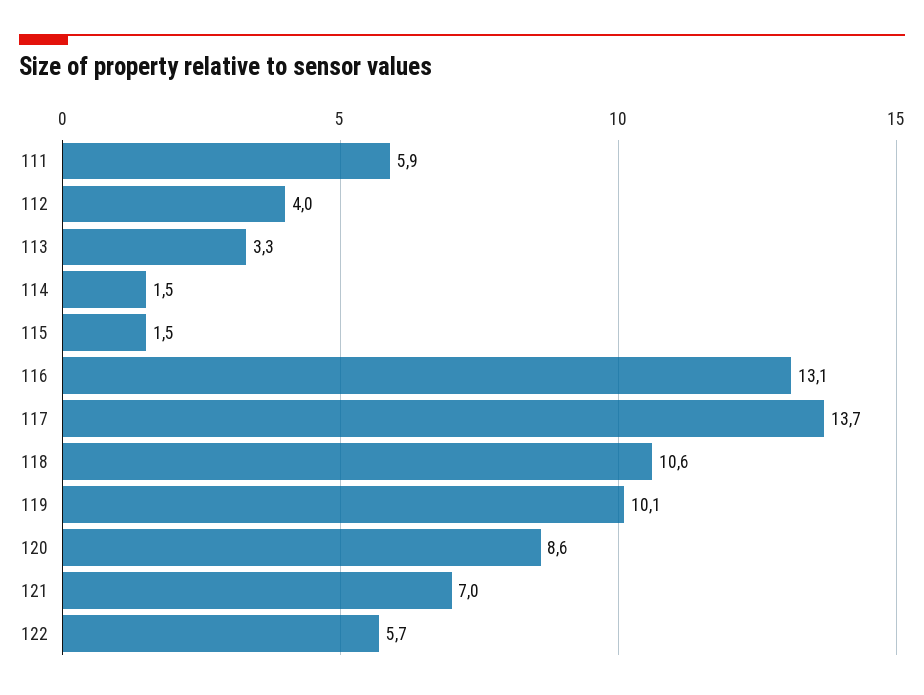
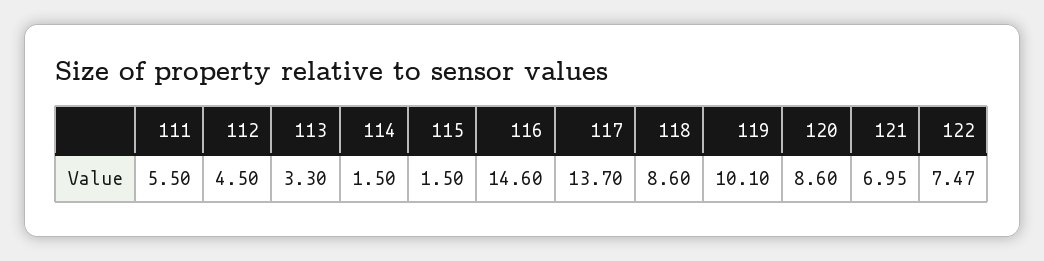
111: 5.9 -> 5.5
112: 4 -> 4.5
116: 13.1 -> 14.6
118: 10.6 -> 8.6
122: 5.7 -> 7.47

